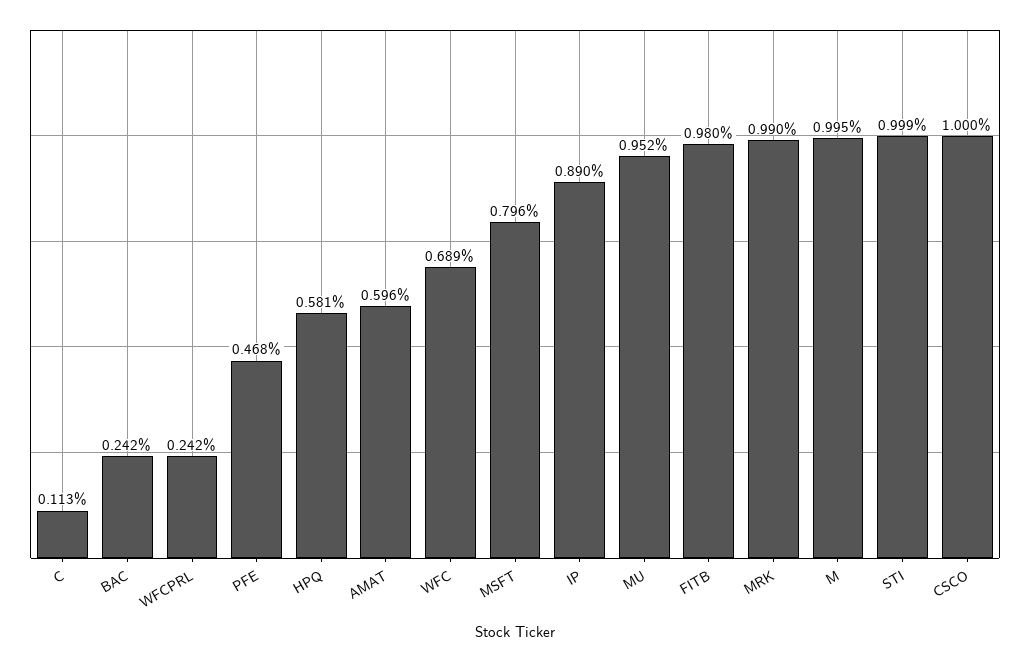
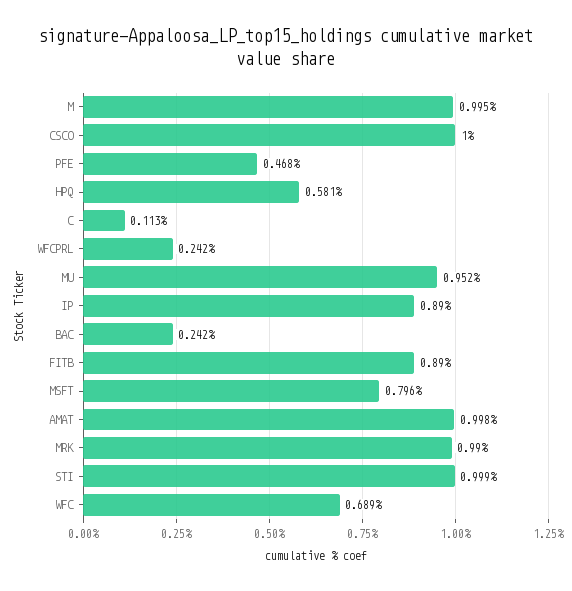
AMAT: 0.596 -> 0.998
FITB: 0.98 -> 0.89

